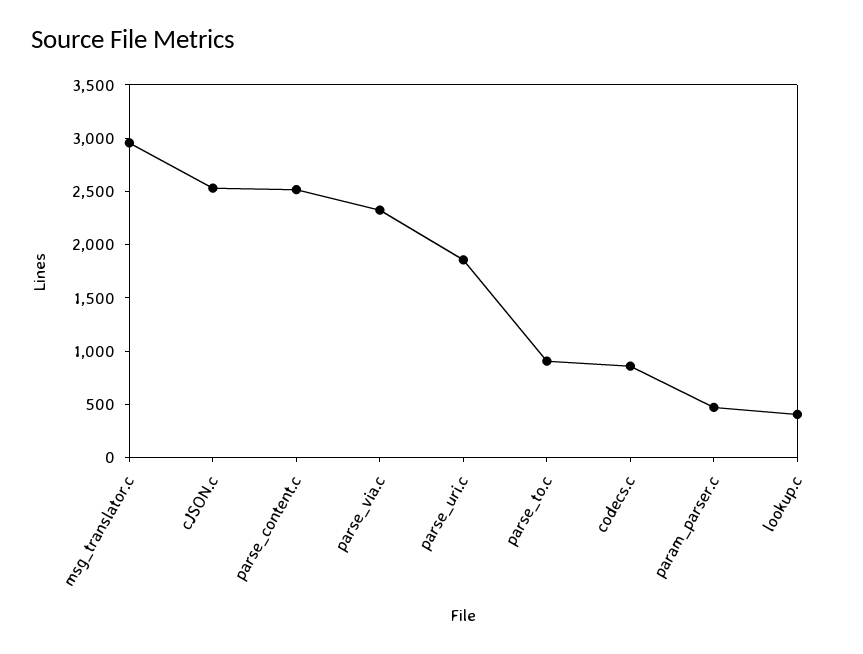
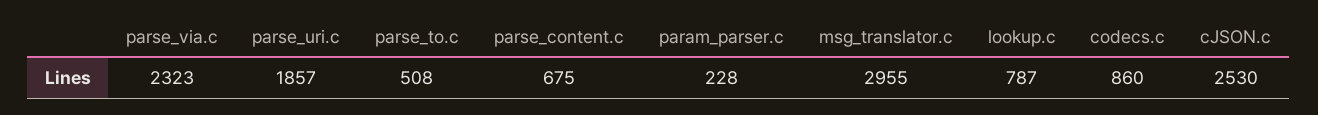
parse_content.c: 2500 -> 675
parse_to.c: 900 -> 508
param_parser.c: 500 -> 228
lookup.c: 400 -> 787

